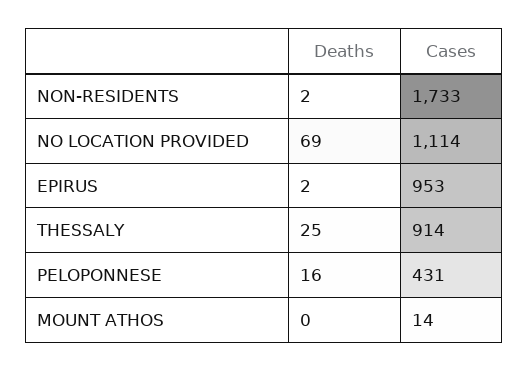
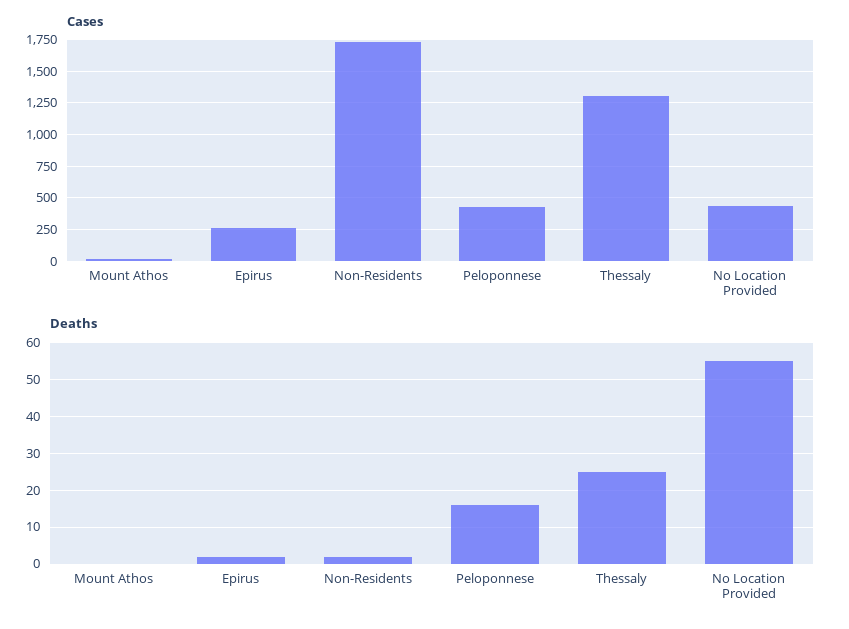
Deaths, NO LOCATION PROVIDED: 69 -> 55
Cases, NO LOCATION PROVIDED: 1114 -> 450
Cases, EPIRUS: 953 -> 250
Cases, THESSALY: 914 -> 1300

